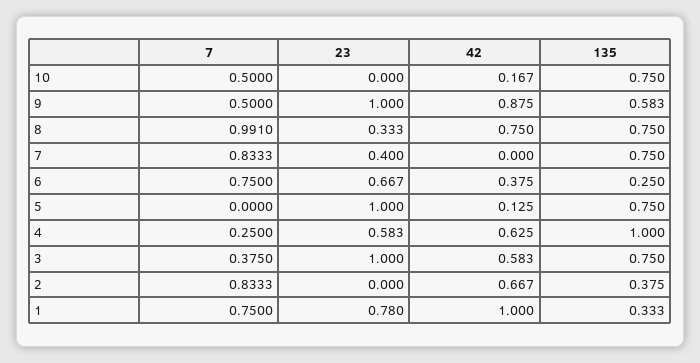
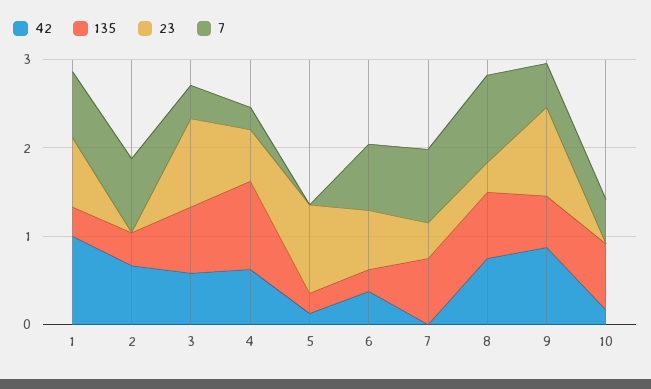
135, 5: 0.75 -> 0.2

